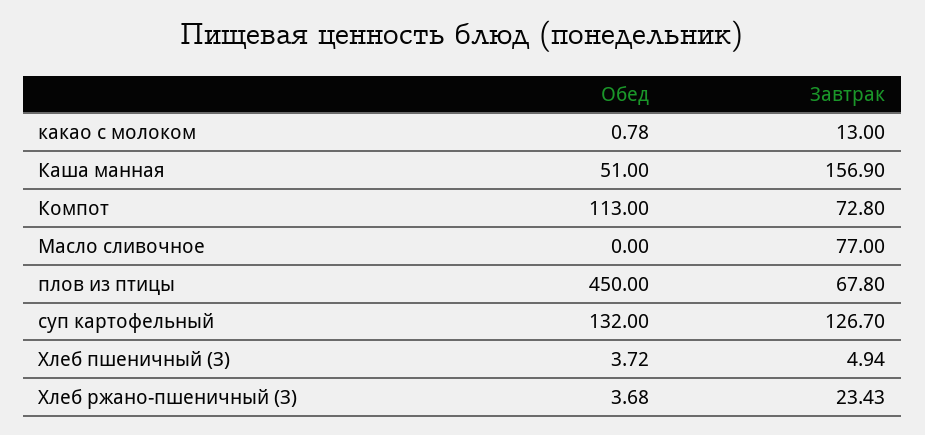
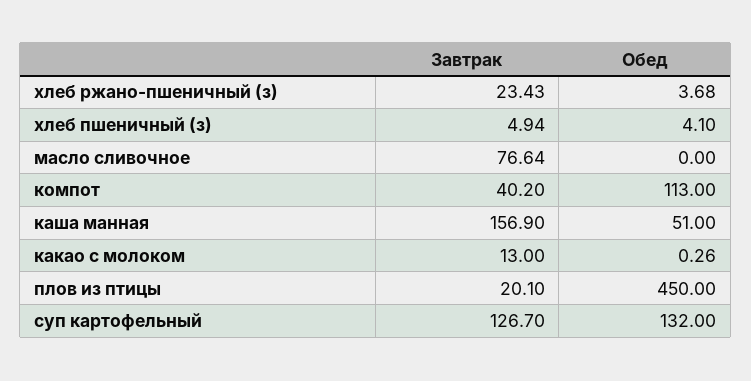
Обед, какао с молоком: 0.78 -> 0.26
Завтрак, Компот: 72.8 -> 40.2
Завтрак, Масло сливочное: 77 -> 76.64
Завтрак, плов из птицы: 67.8 -> 20.1
Обед, Хлеб пшеничный (З): 3.72 -> 4.1

